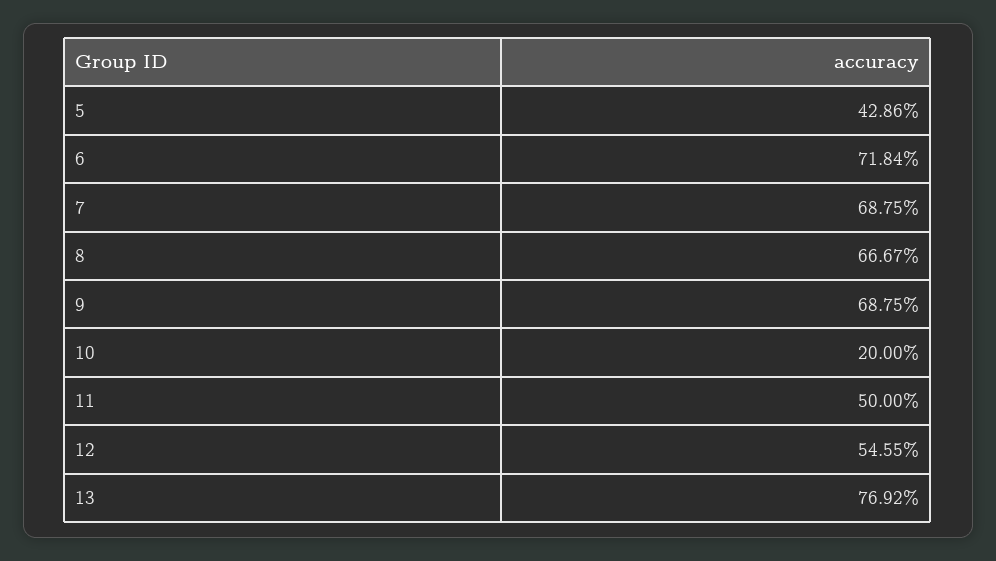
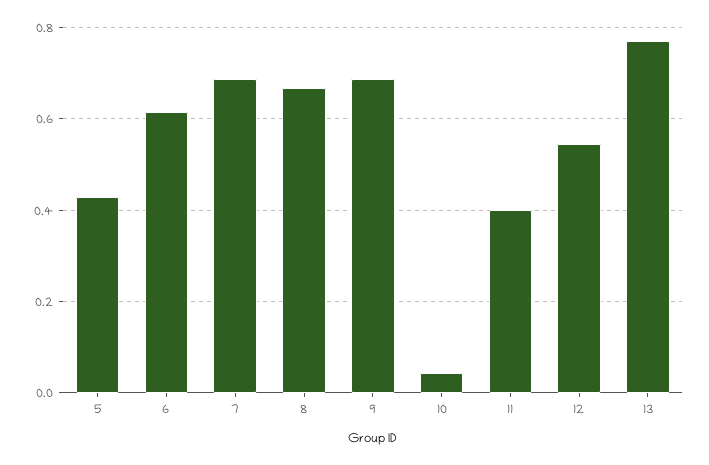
6: 0.7184 -> 0.62
10: 0.2 -> 0.04
11: 0.5 -> 0.4

